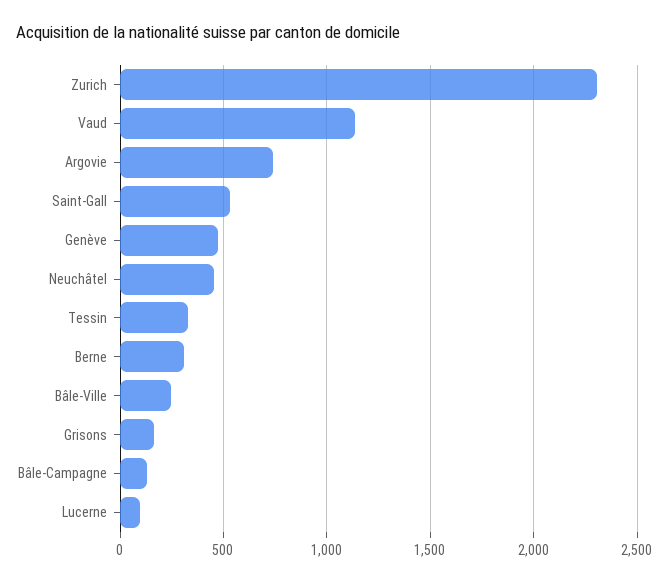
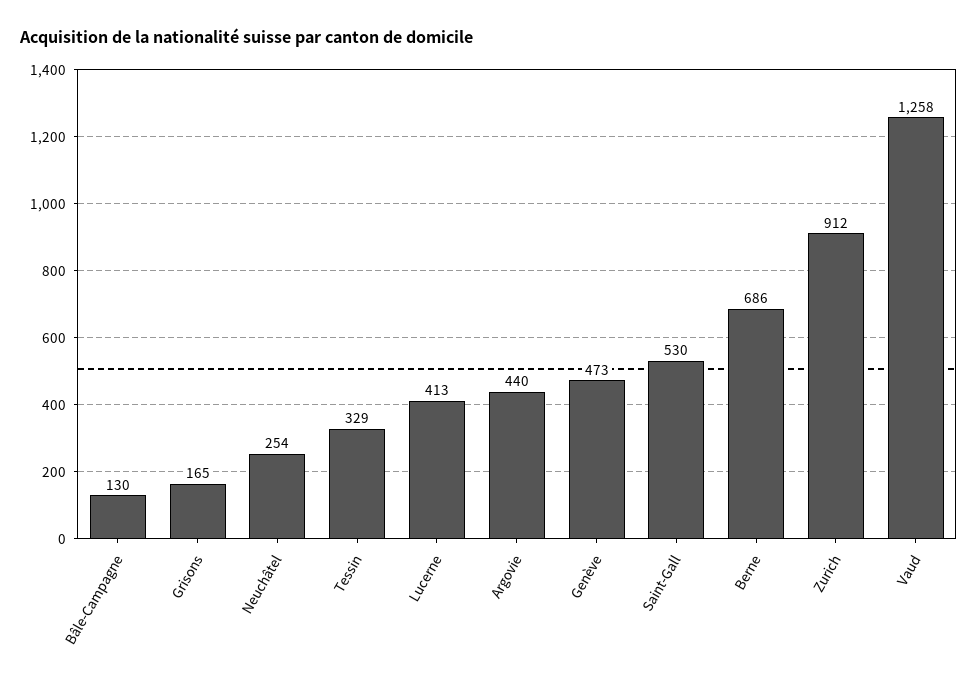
Zurich: 2300 -> 912
Vaud: 1150 -> 1258
Argovie: 750 -> 440
Neuchâtel: 450 -> 254
Berne: 300 -> 686
Bâle-Ville: 250 -> none
Lucerne: 100 -> 413

